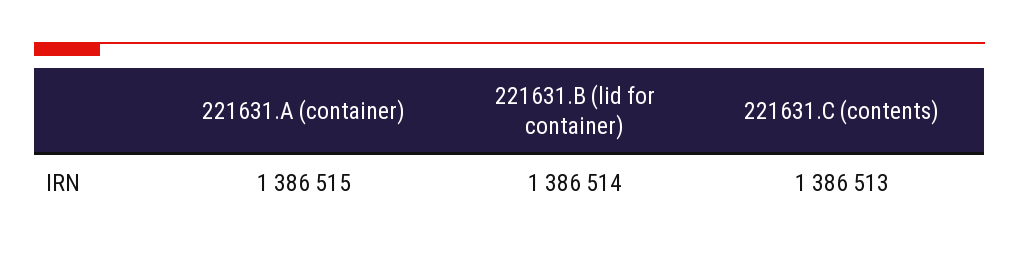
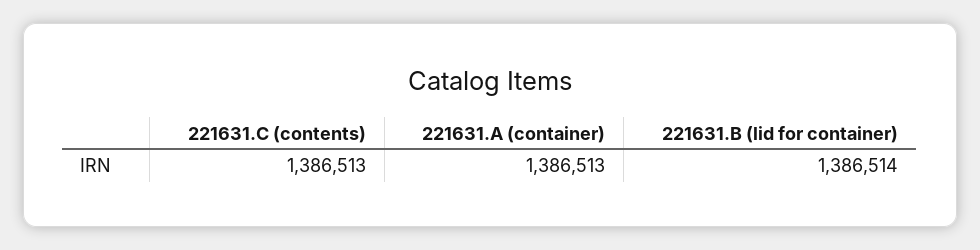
221631.A (container): 1386515 -> 1386513

